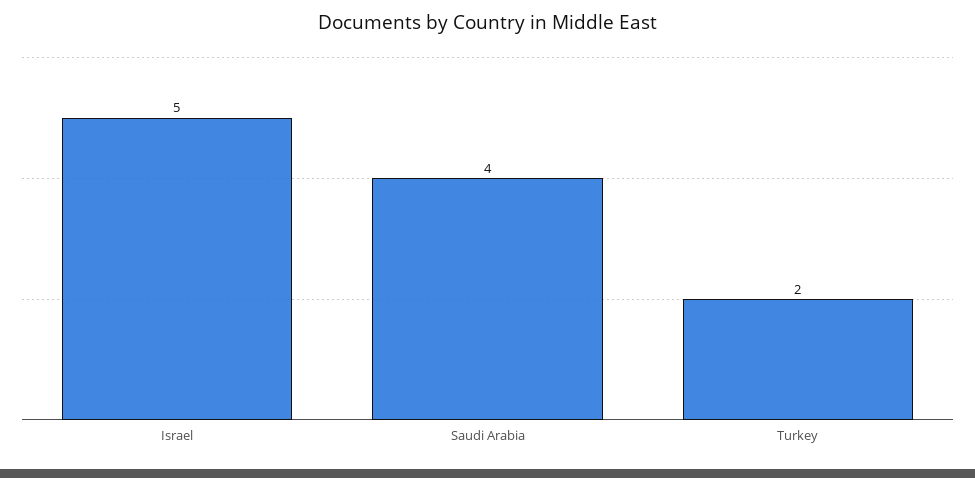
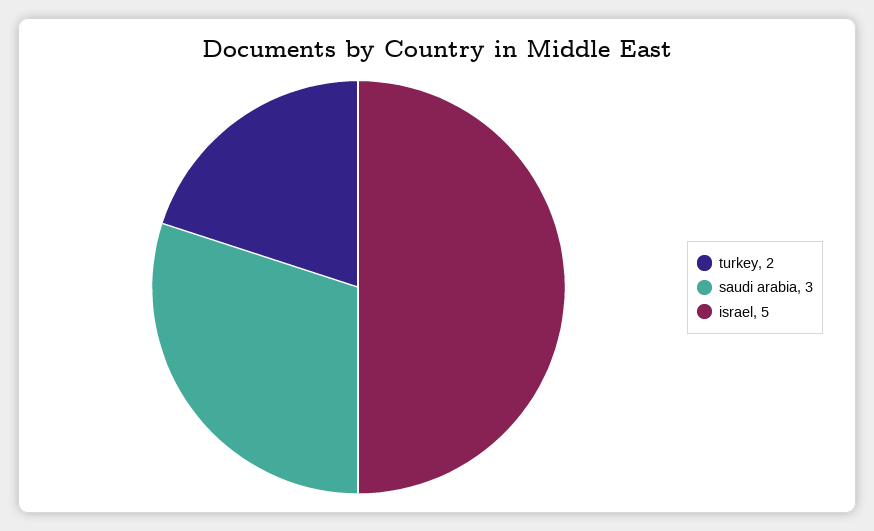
Saudi Arabia: 4 -> 3

